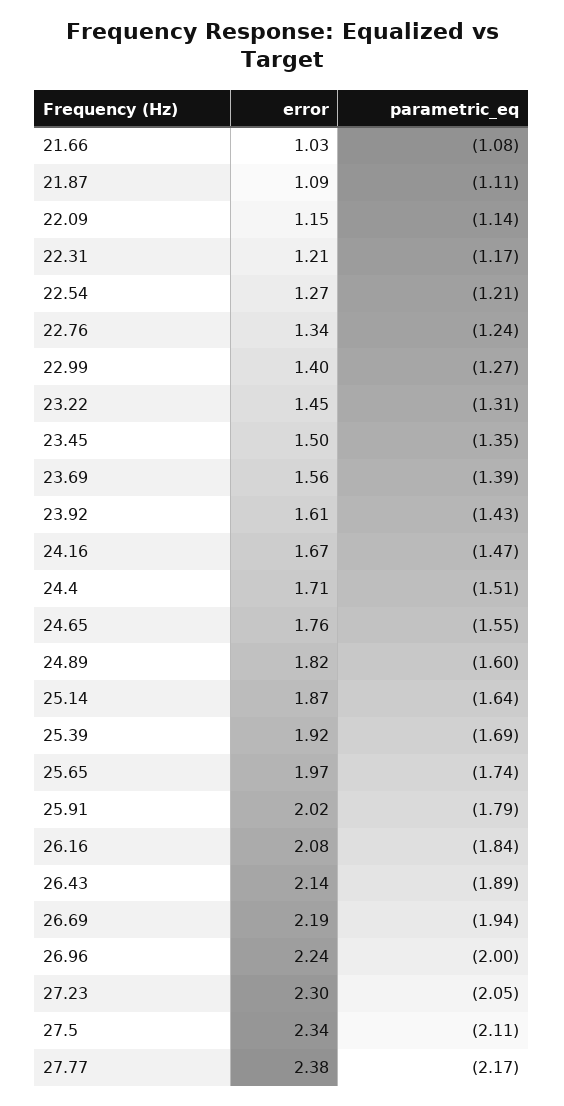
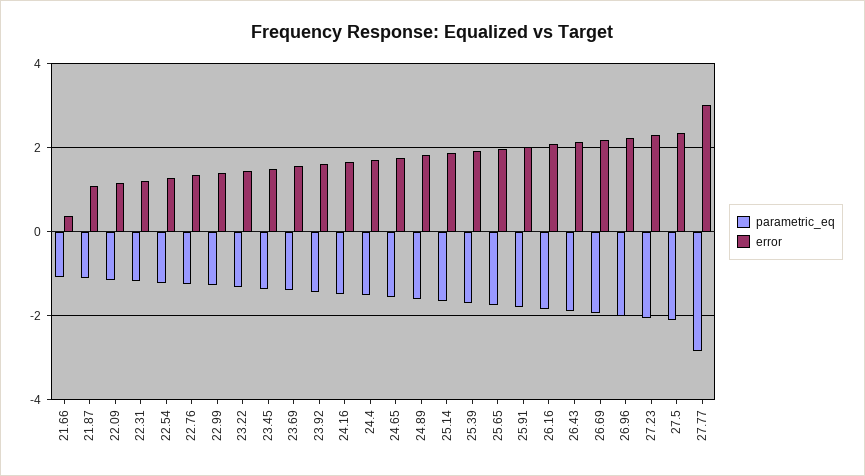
error, 21.66: 1.03 -> 0.4
error, 27.77: 2.38 -> 3
parametric_eq, 27.77: -2.17 -> -2.8

